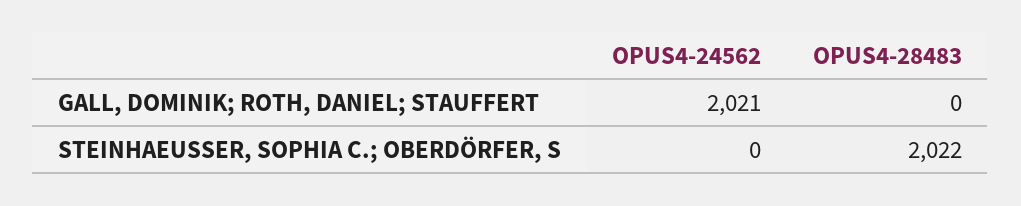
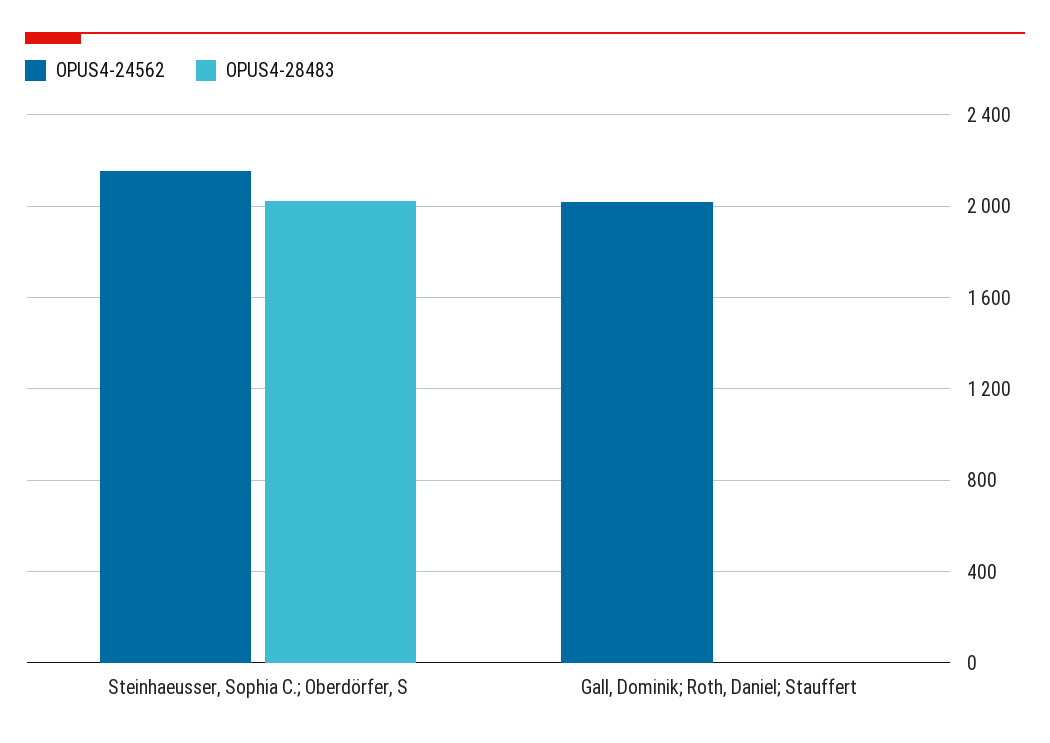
OPUS4-24562, STEINHAEUSSER, SOPHIA C.; OBERDÖRFER, S: 0 -> 2150

